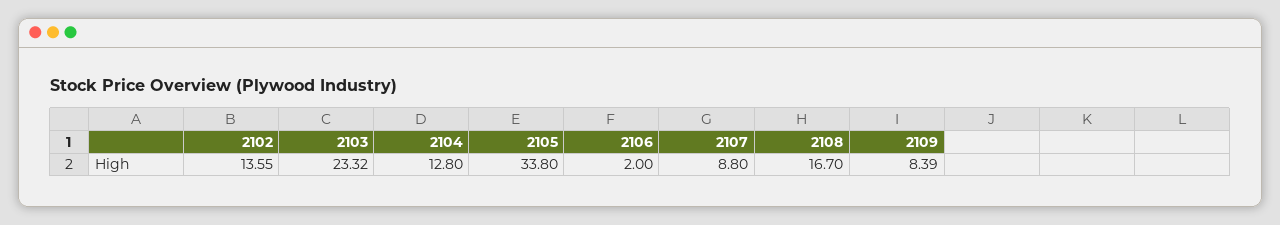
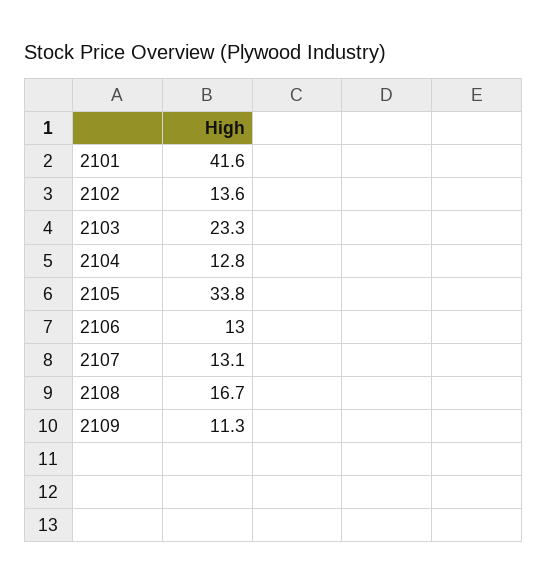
2106: 2 -> 13
2107: 8.8 -> 13.1
2109: 8.39 -> 11.3
2101: none -> 41.6

